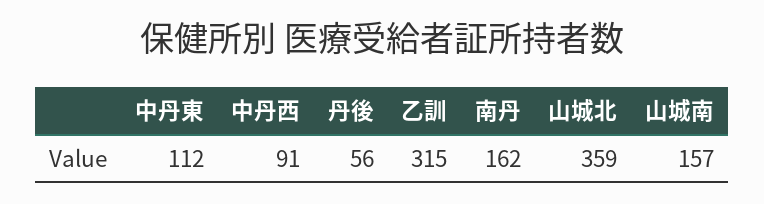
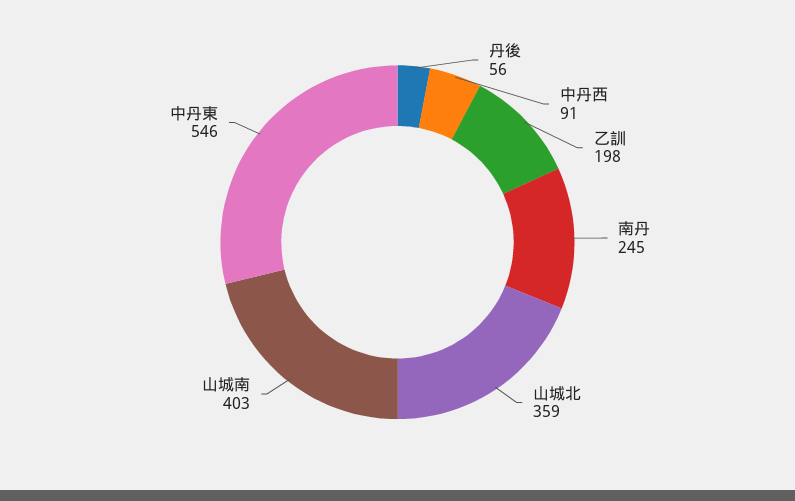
中丹東: 112 -> 546
乙訓: 315 -> 198
南丹: 162 -> 245
山城南: 157 -> 403

